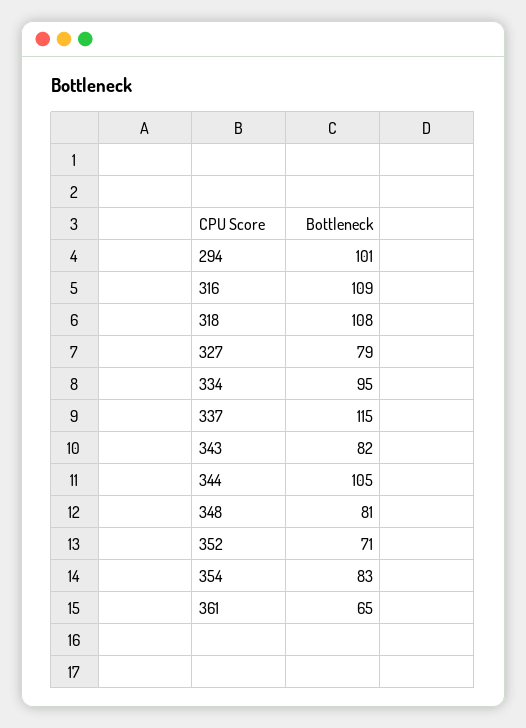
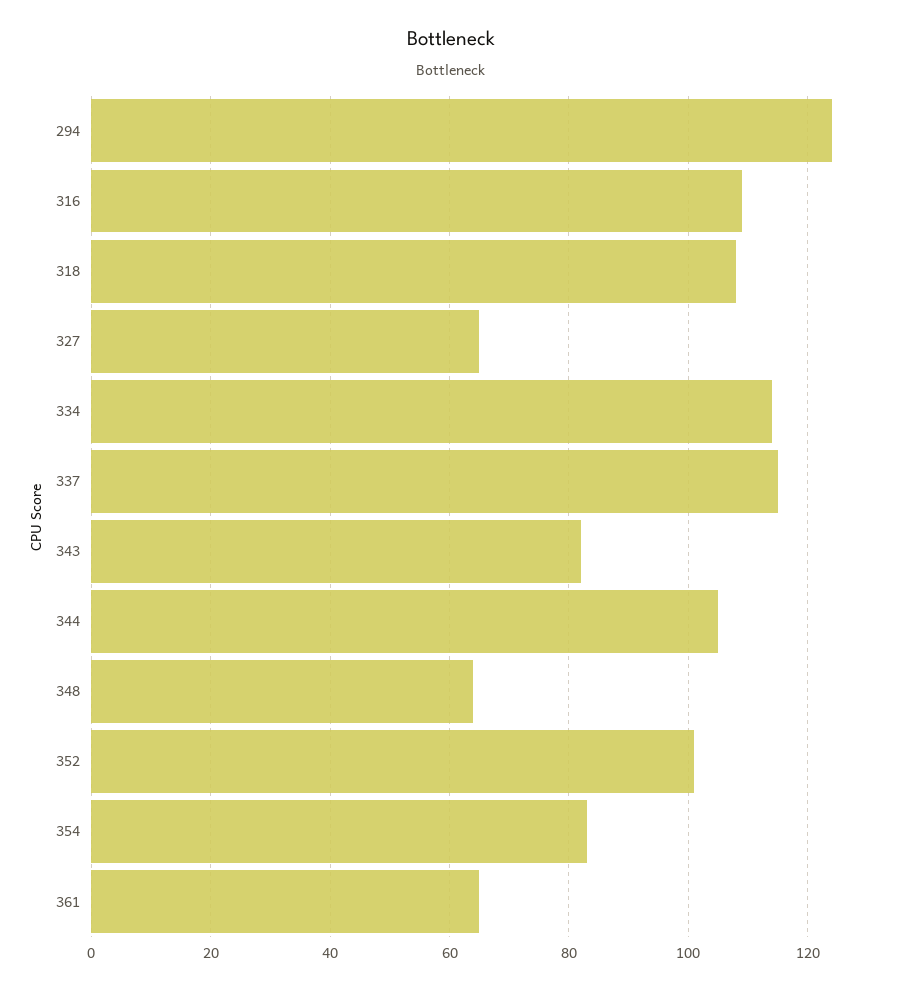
294: 101 -> 125
327: 79 -> 65
334: 95 -> 115
348: 81 -> 65
352: 71 -> 100

